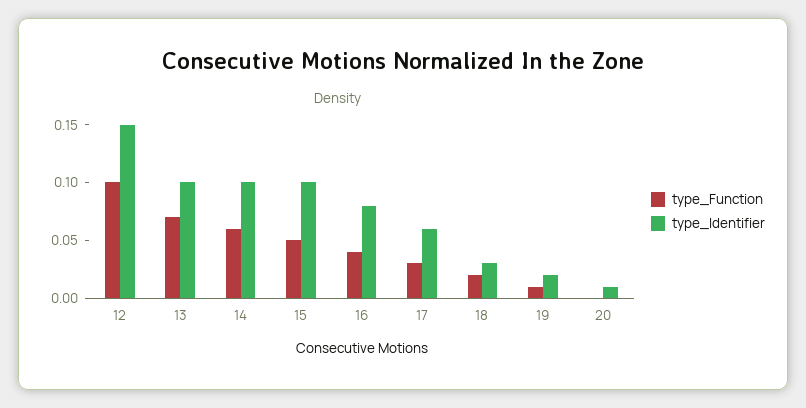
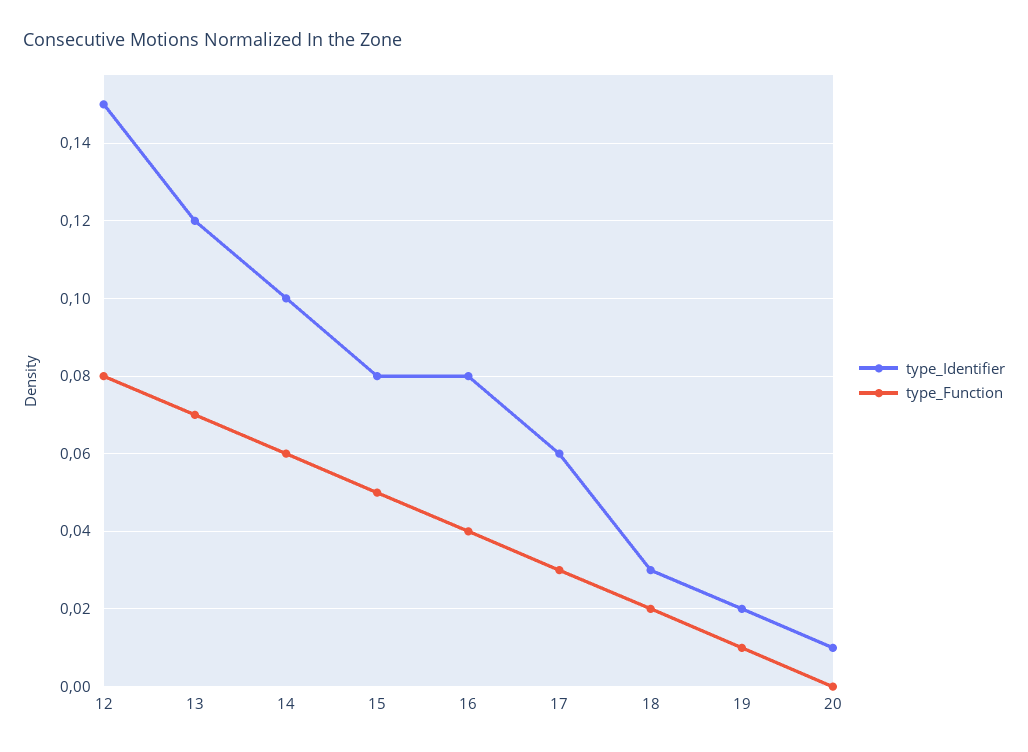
type_Function, 12: 0.1 -> 0.08
type_Identifier, 13: 0.1 -> 0.12
type_Identifier, 15: 0.1 -> 0.08

